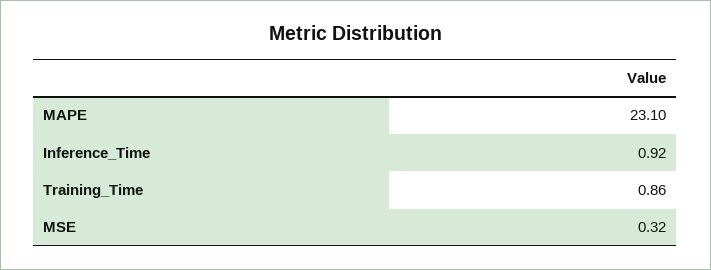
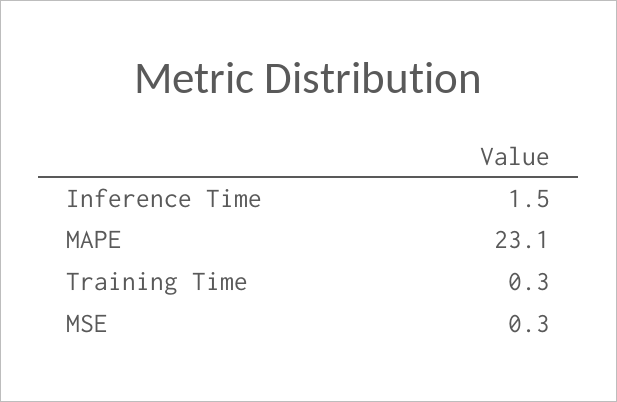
Inference_Time: 0.92 -> 1.5
Training_Time: 0.86 -> 0.3

